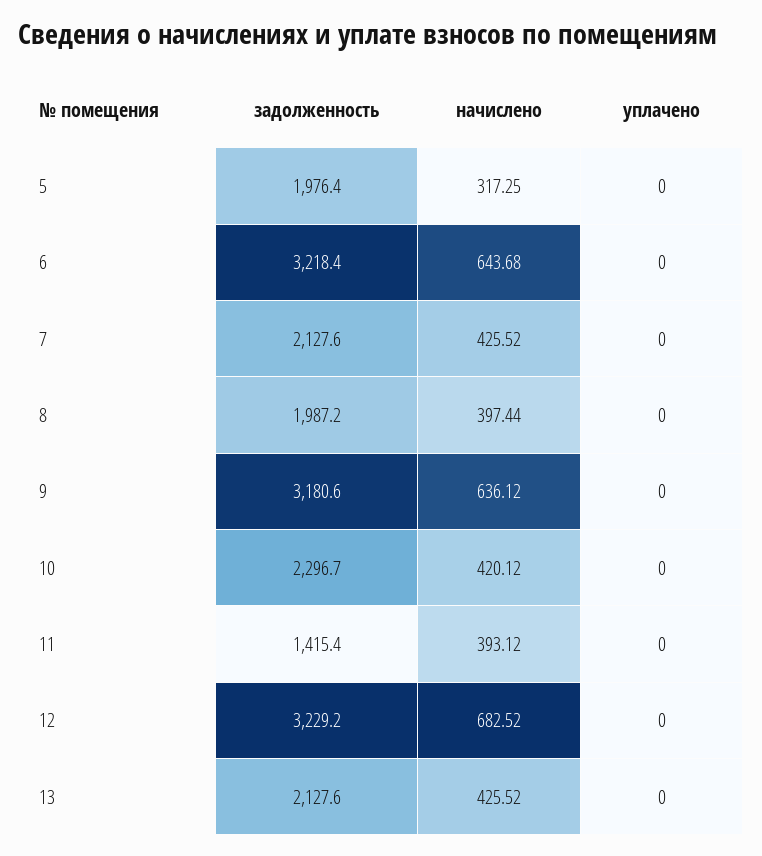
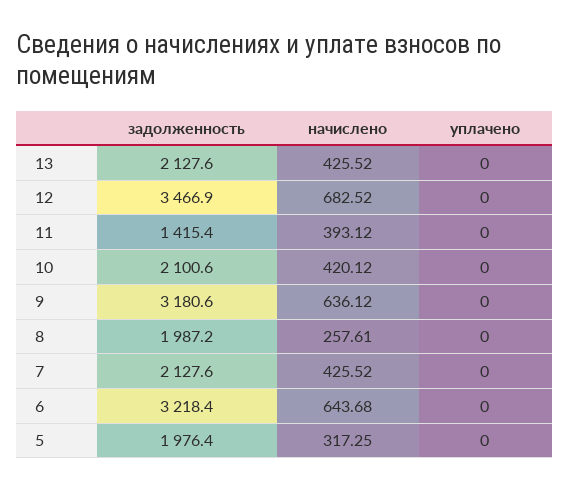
начислено, 8: 397.44 -> 257.61
задолженность, 10: 2296.7 -> 2100.6
задолженность, 12: 3229.2 -> 3466.9

